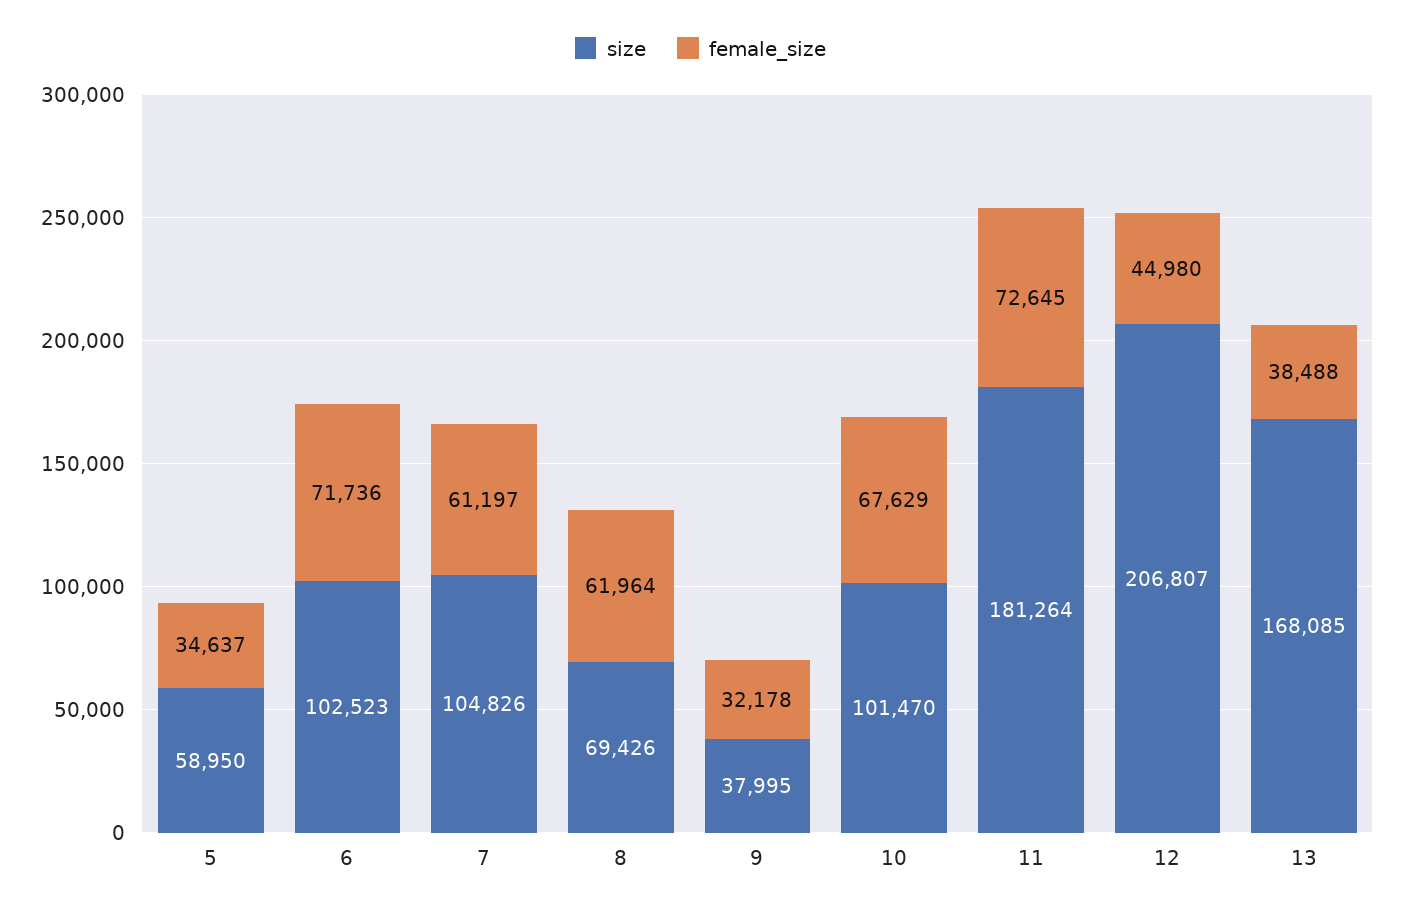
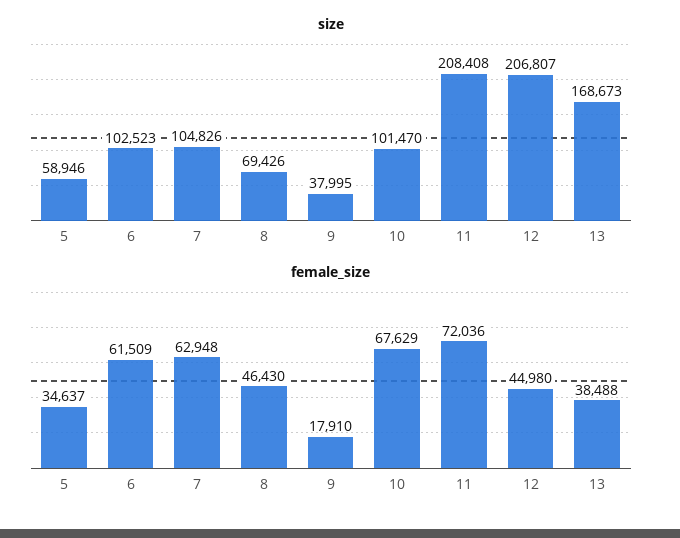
size, 5: 58950 -> 58946
female_size, 6: 71736 -> 61509
female_size, 7: 61197 -> 62948
female_size, 8: 61964 -> 46430
female_size, 9: 32178 -> 17910
size, 11: 181264 -> 208408
female_size, 11: 72645 -> 72036
size, 13: 168085 -> 168673

